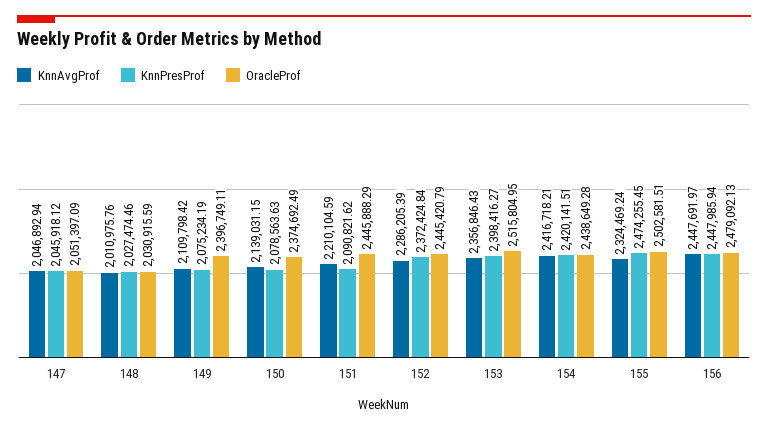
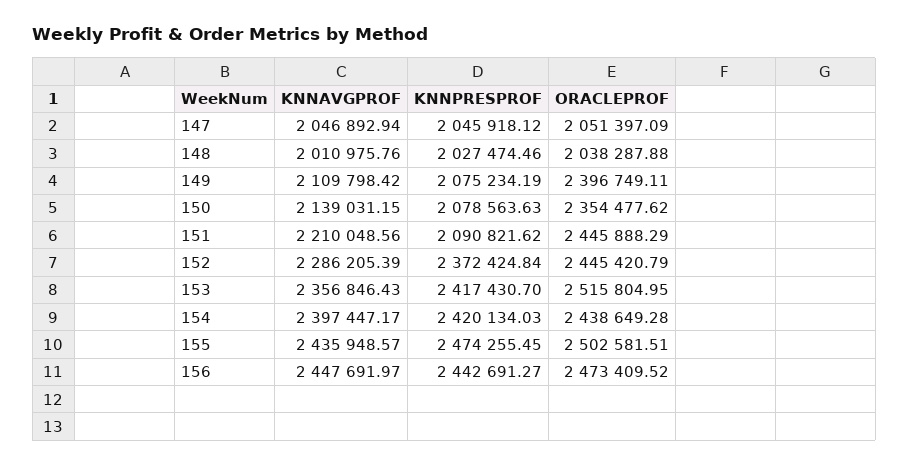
OracleProf, 148: 2030915.59 -> 2038287.88
OracleProf, 150: 2374692.49 -> 2354477.62
KnnAvgProf, 151: 2210104.59 -> 2210048.56
KnnPresProf, 153: 2398416.27 -> 2417430.7
KnnAvgProf, 154: 2416718.21 -> 2397447.17
KnnPresProf, 154: 2420141.51 -> 2420134.03
KnnAvgProf, 155: 2324469.24 -> 2435948.57
KnnPresProf, 156: 2447985.94 -> 2442691.27
OracleProf, 156: 2479092.13 -> 2473409.52

